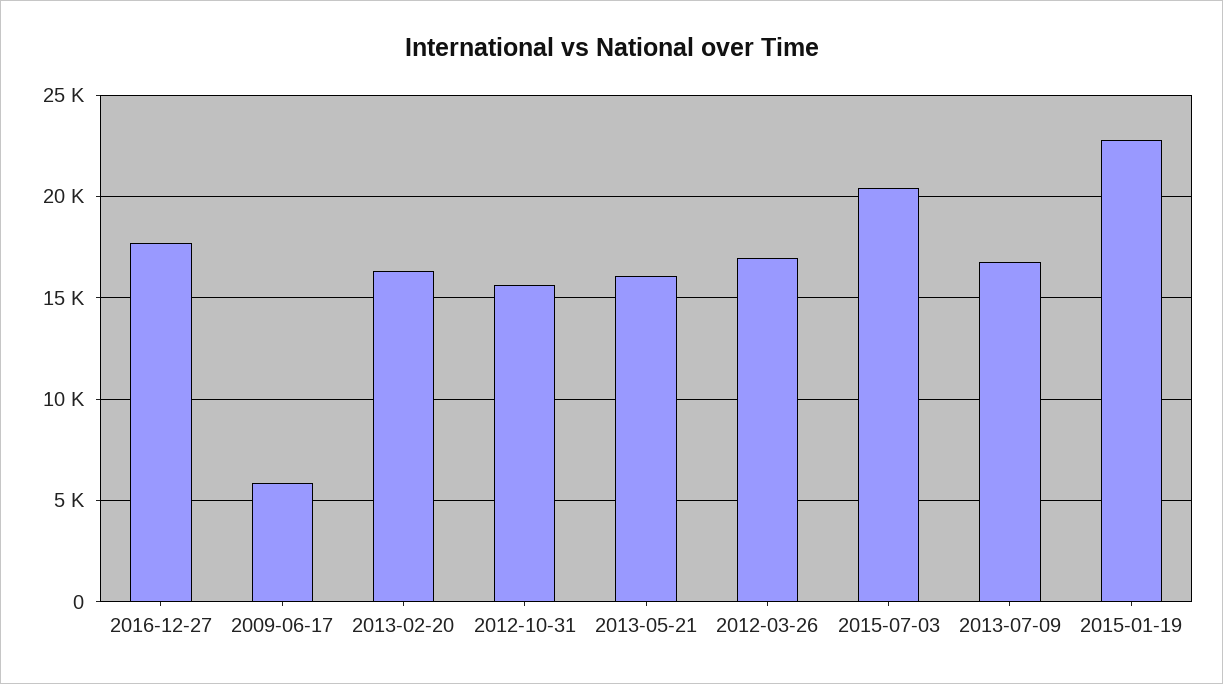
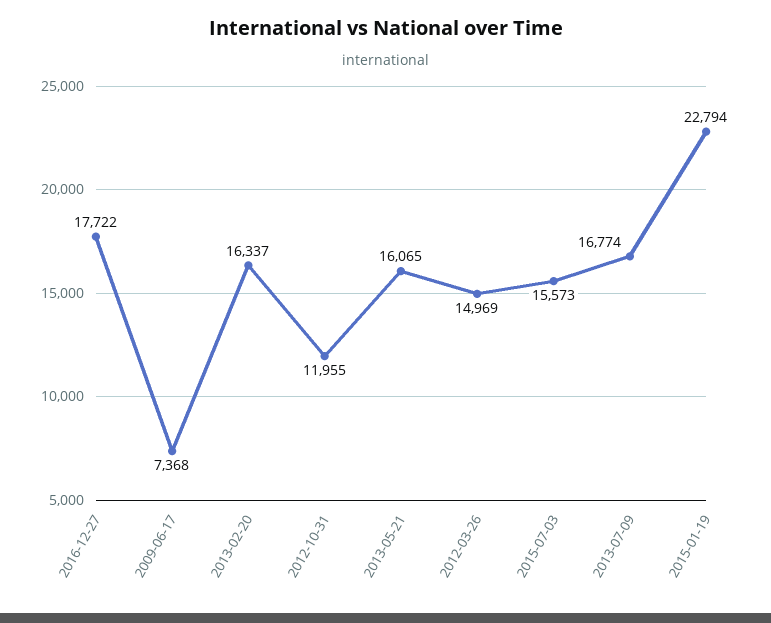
2009-06-17: 6000 -> 7368
2012-10-31: 15500 -> 11955
2012-03-26: 17000 -> 14969
2015-07-03: 20500 -> 15573

